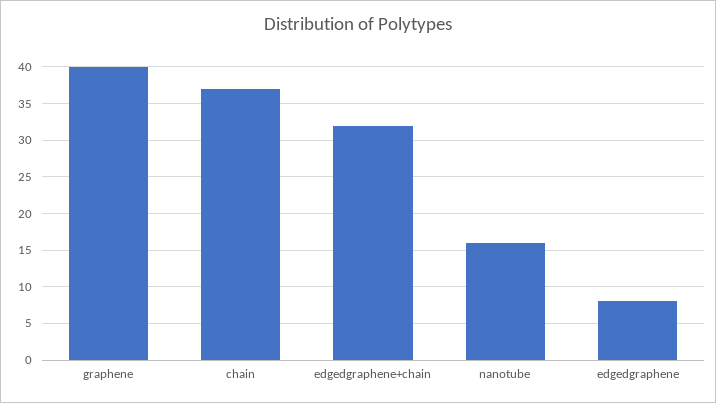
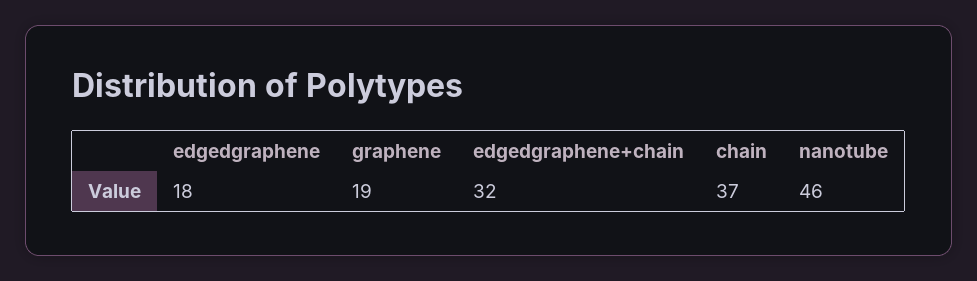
graphene: 40 -> 19
nanotube: 16 -> 46
edgedgraphene: 8 -> 18

